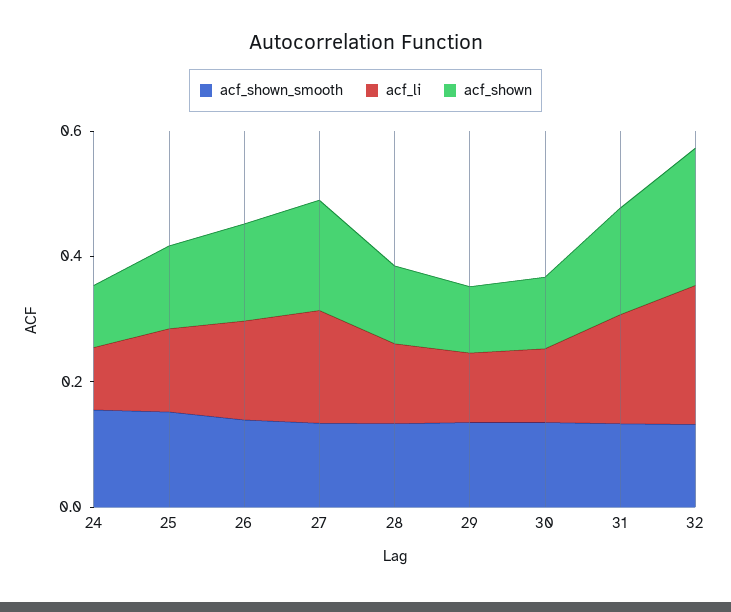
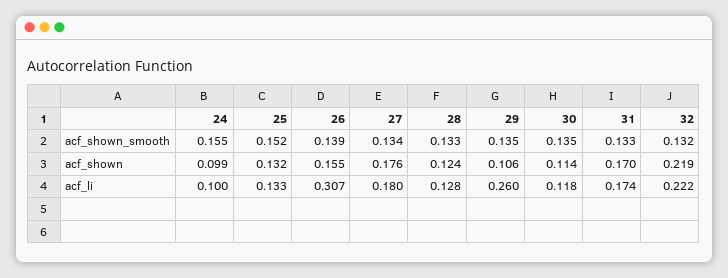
acf_li, 26: 0.15 -> 0.307
acf_li, 29: 0.1 -> 0.26

